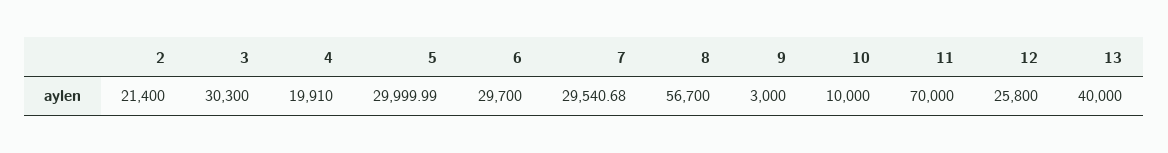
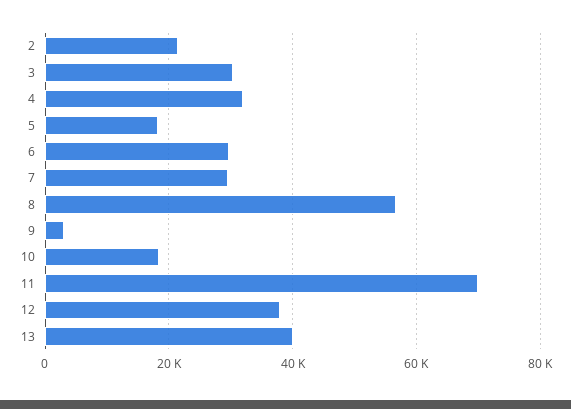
4: 19910 -> 32000
5: 29999.99 -> 18000
10: 10000 -> 18000
12: 25800 -> 38000

